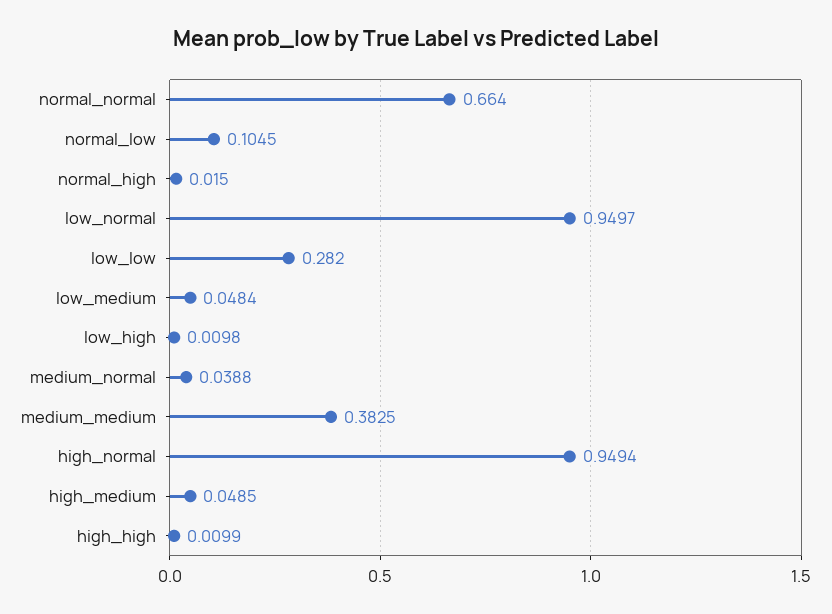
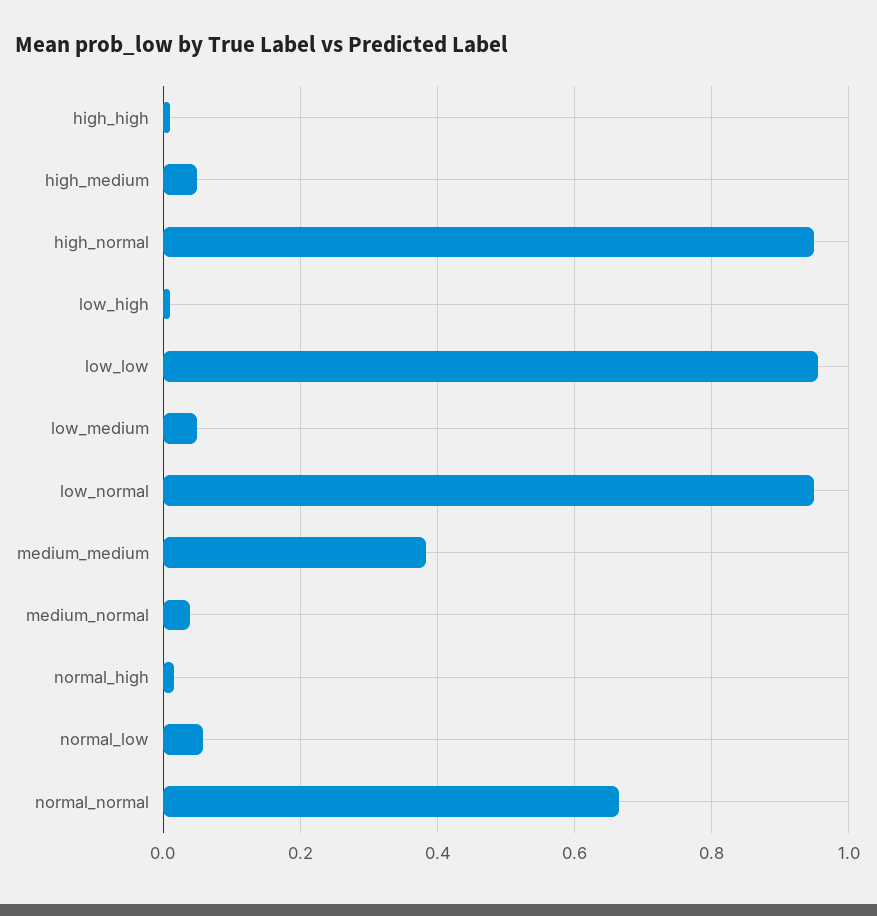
normal_low: 0.1045 -> 0.06
low_low: 0.282 -> 0.96

